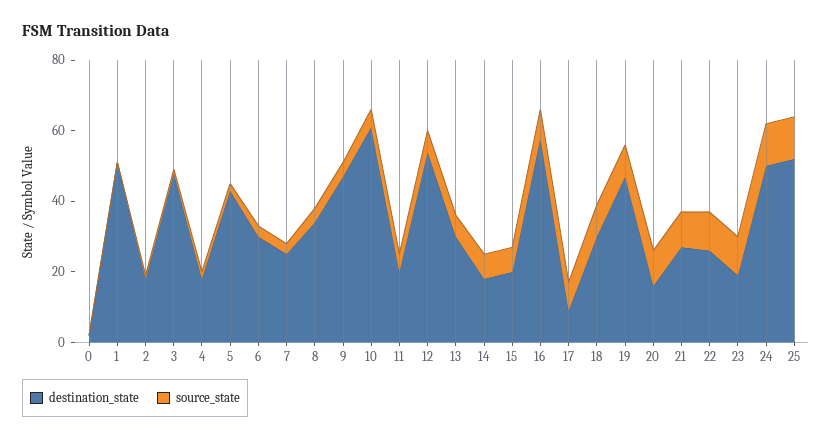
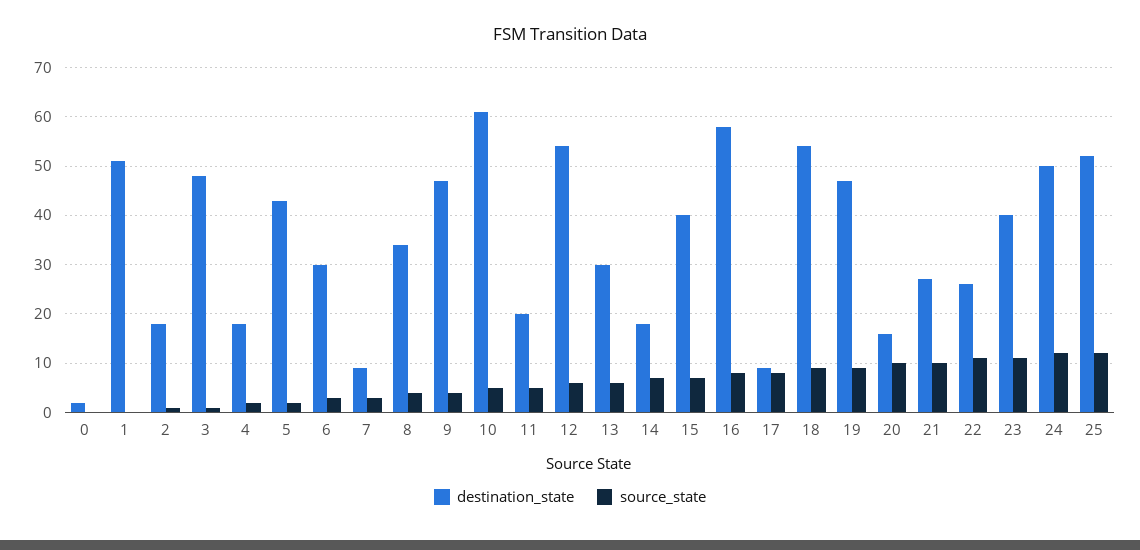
destination_state, 7: 25 -> 10
destination_state, 15: 20 -> 40
destination_state, 18: 30 -> 55
destination_state, 23: 20 -> 40

